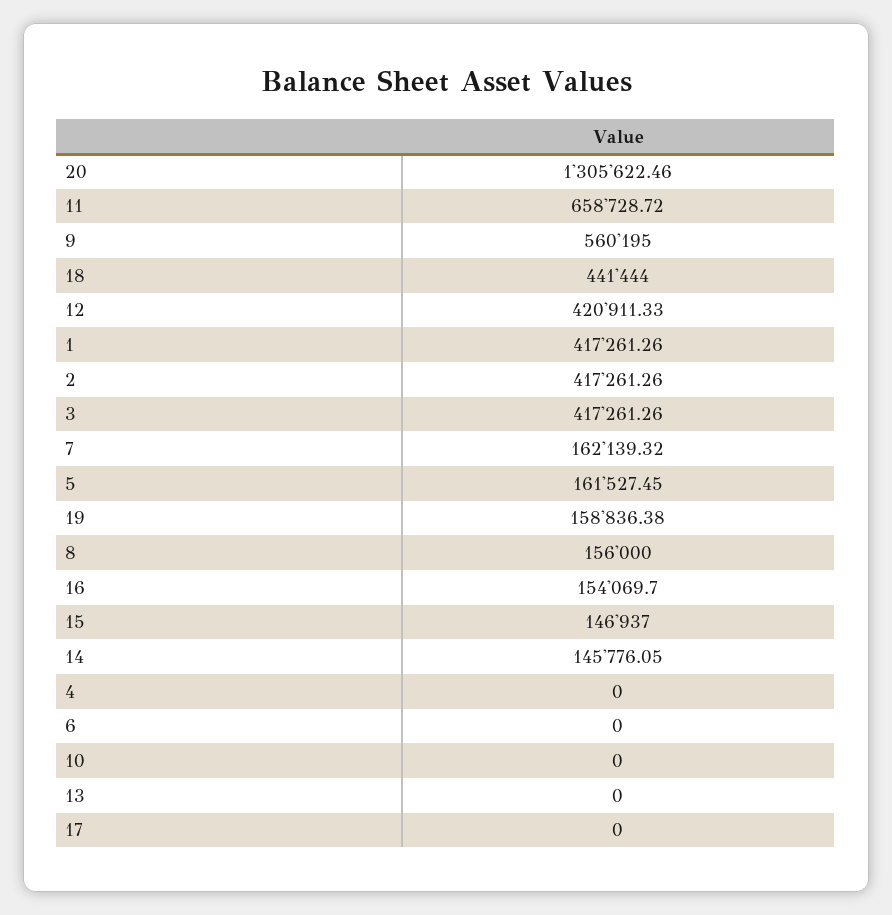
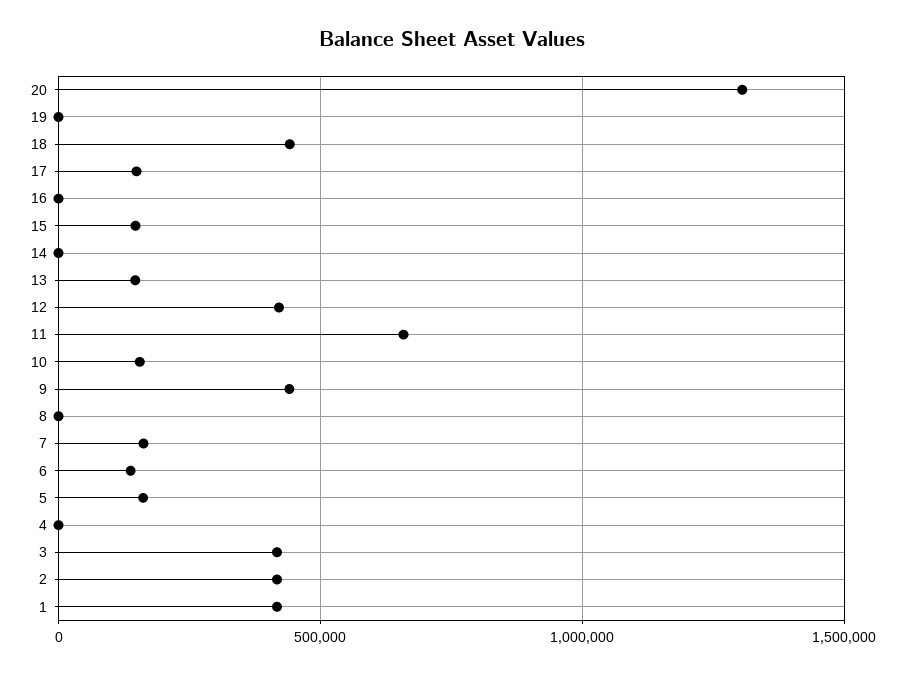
9: 560195 -> 450000
19: 158836.38 -> 0
8: 156000 -> 0
16: 154069.7 -> 0
14: 145776.05 -> 0
6: 0 -> 150000
10: 0 -> 150000
13: 0 -> 150000
17: 0 -> 150000

